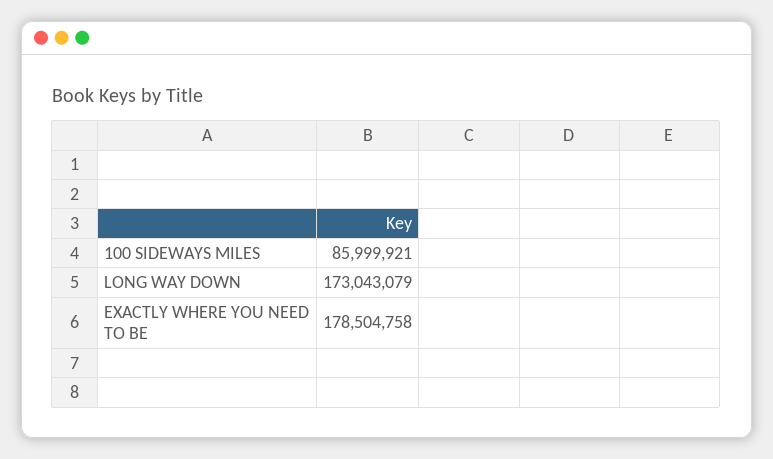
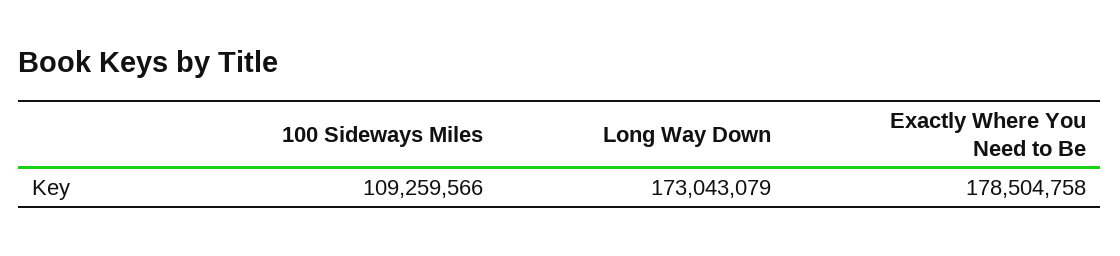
100 SIDEWAYS MILES: 85999921 -> 109259566

